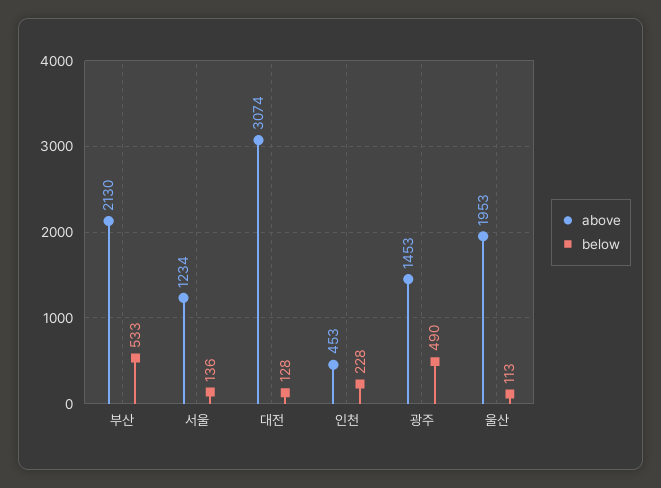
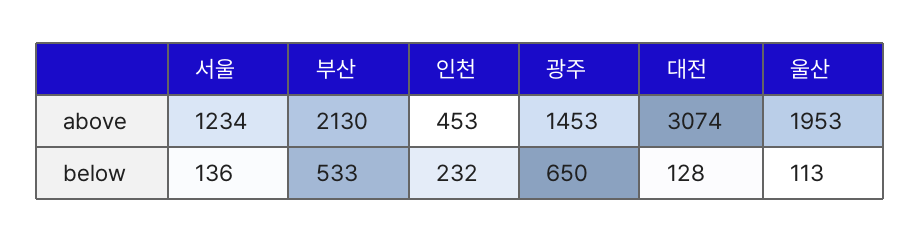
below, 인천: 228 -> 232
below, 광주: 490 -> 650

